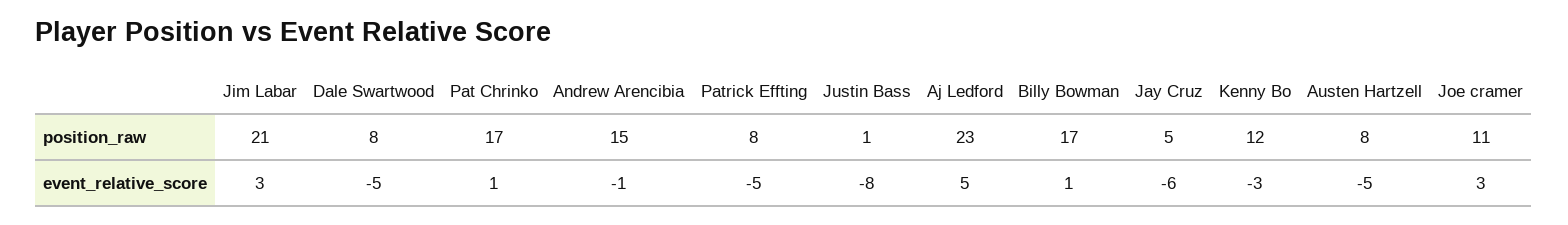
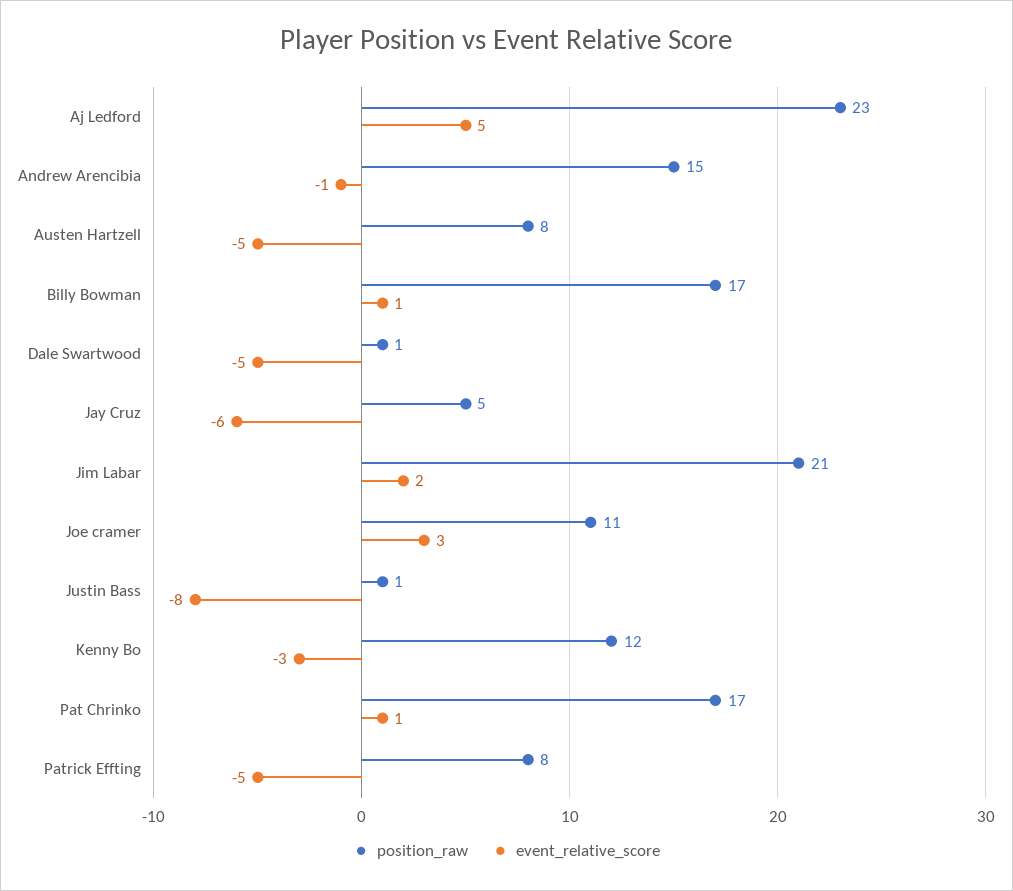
position_raw, Dale Swartwood: 8 -> 1
event_relative_score, Jim Labar: 3 -> 2

